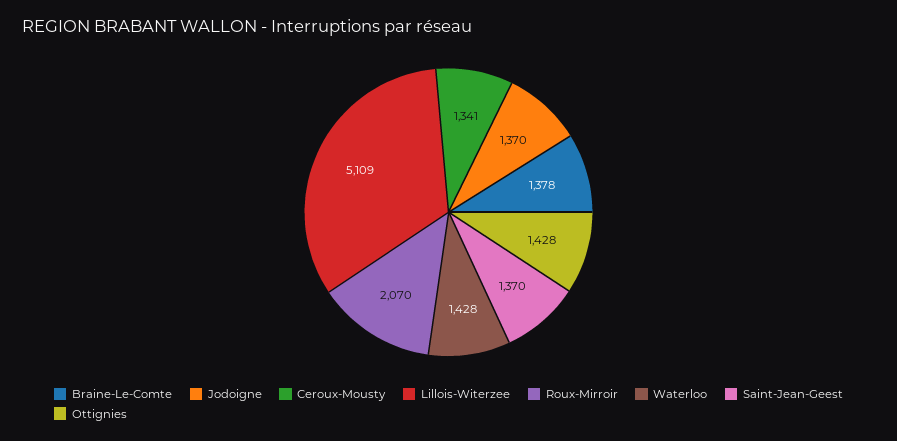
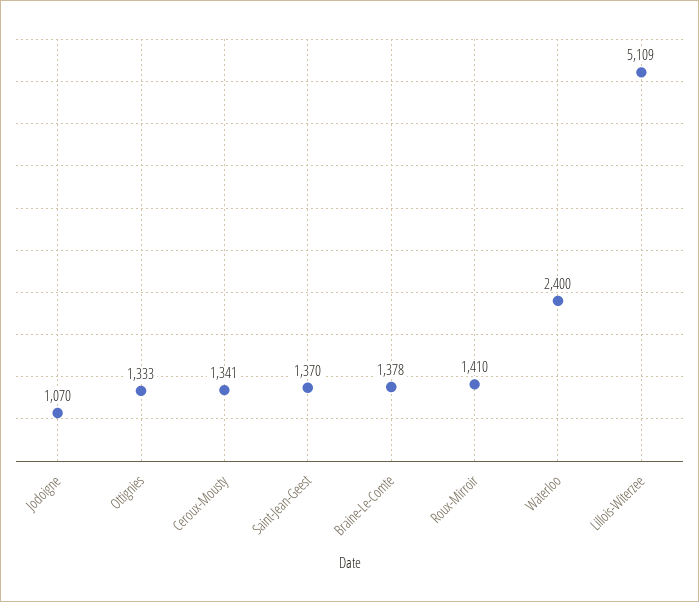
Jodoigne: 1370 -> 1070
Roux-Mirroir: 2070 -> 1410
Waterloo: 1428 -> 2400
Ottignies: 1428 -> 1333

